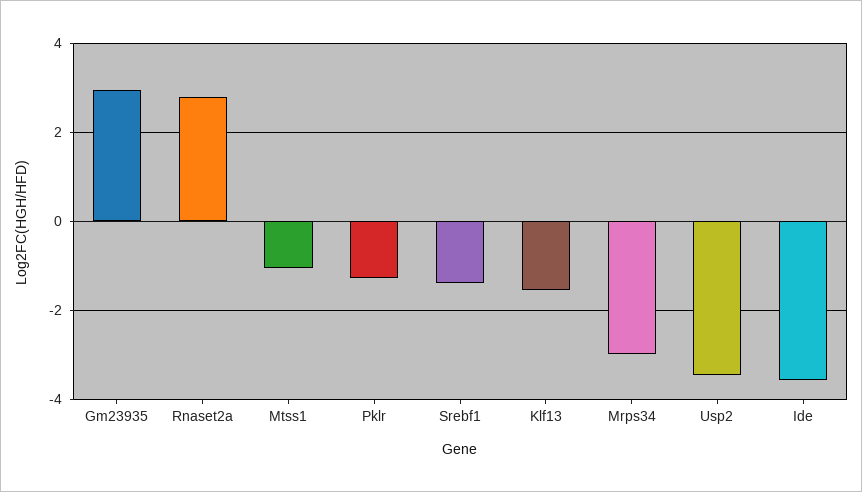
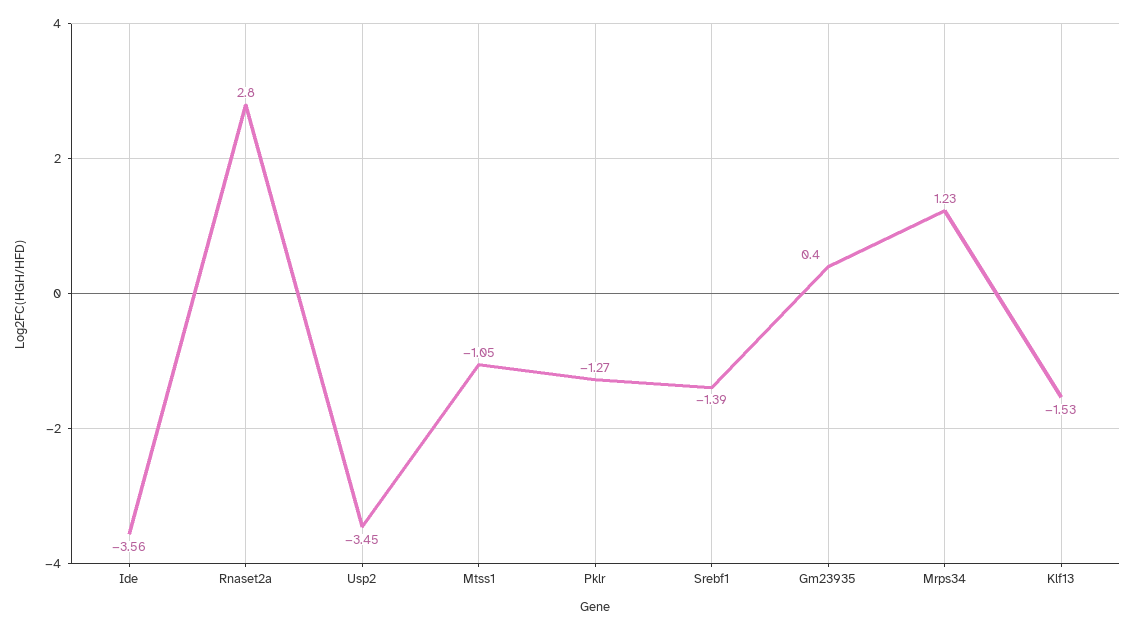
Gm23935: 3 -> 0.4
Mrps34: -3 -> 1.23

